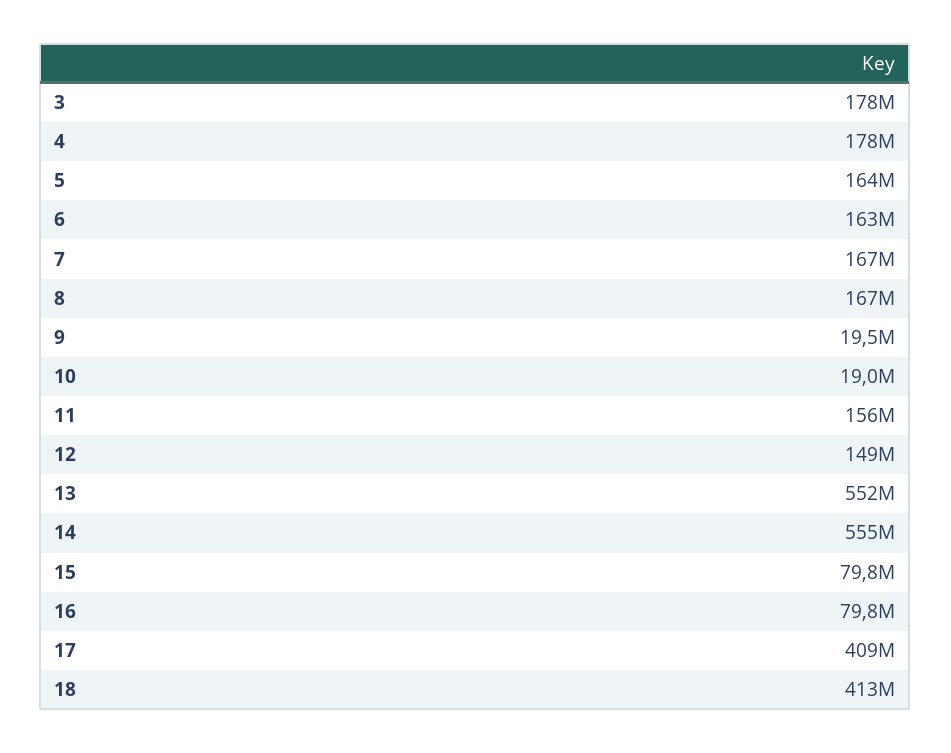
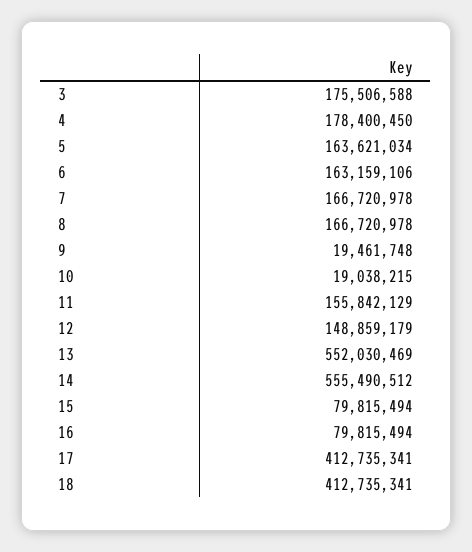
3: 178000000 -> 175506588
17: 409000000 -> 412735341

